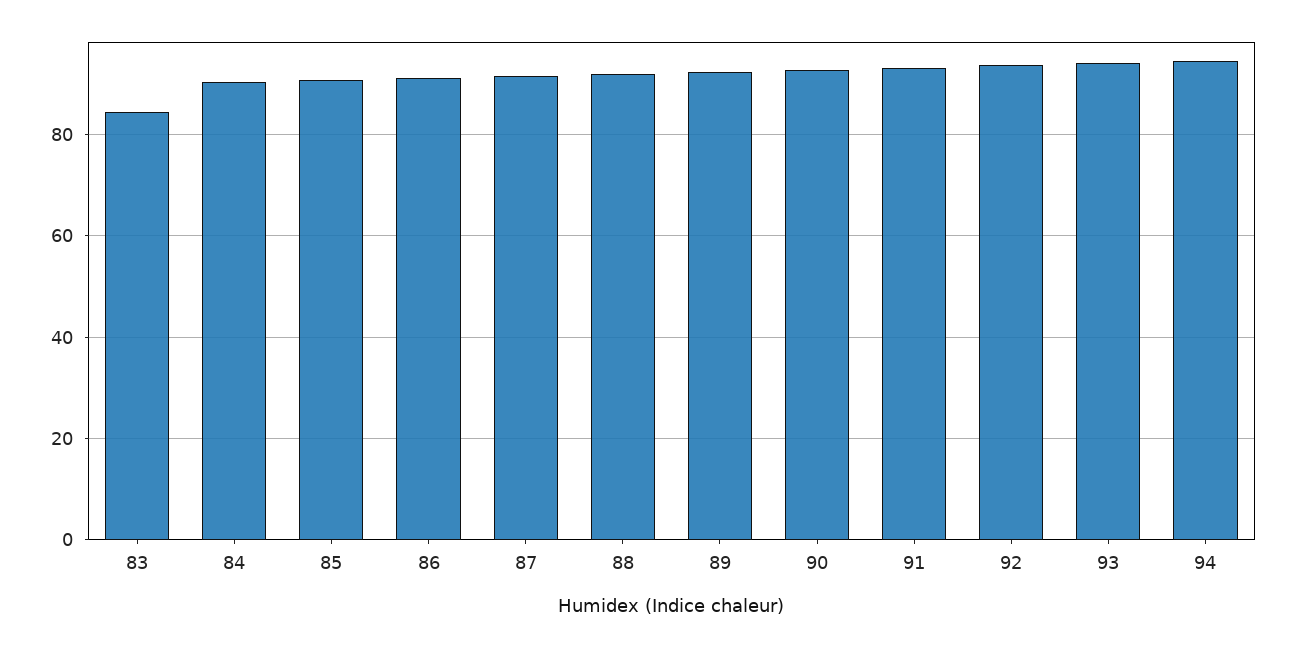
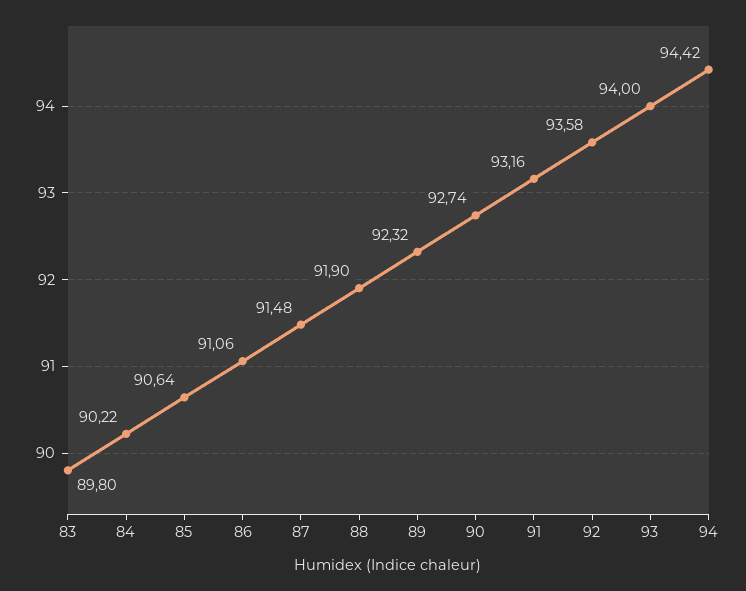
83: 84 -> 89.8

